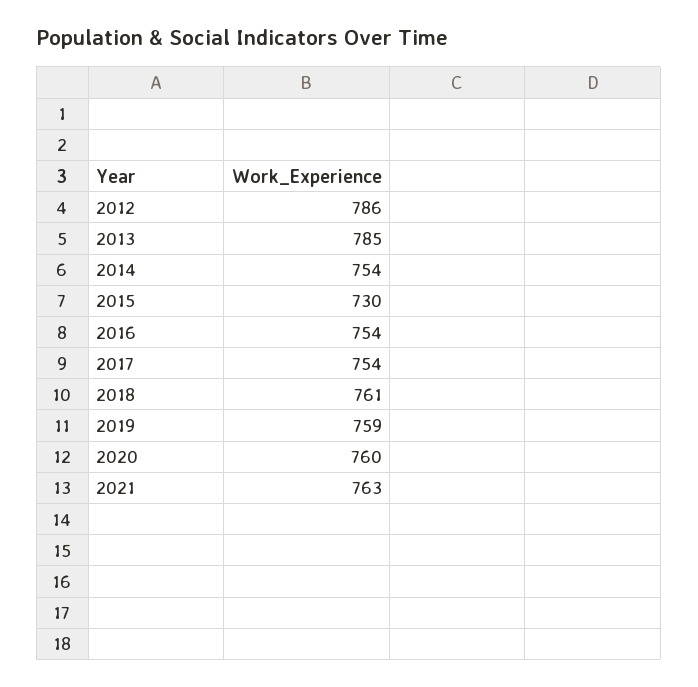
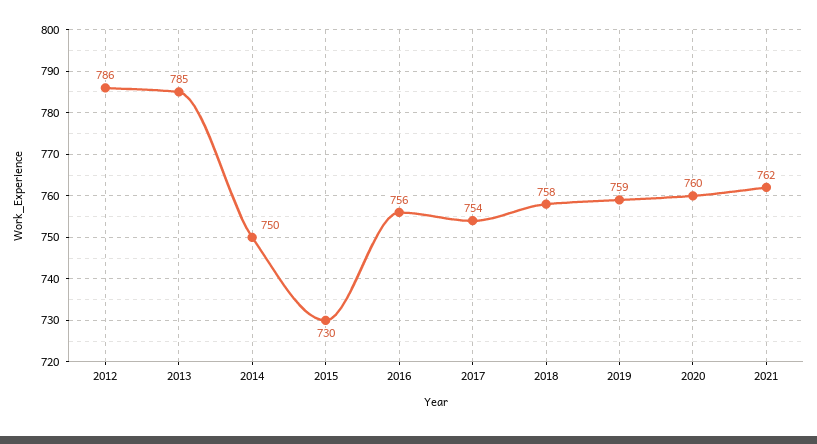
2014: 754 -> 750
2016: 754 -> 756
2018: 761 -> 758
2021: 763 -> 762

